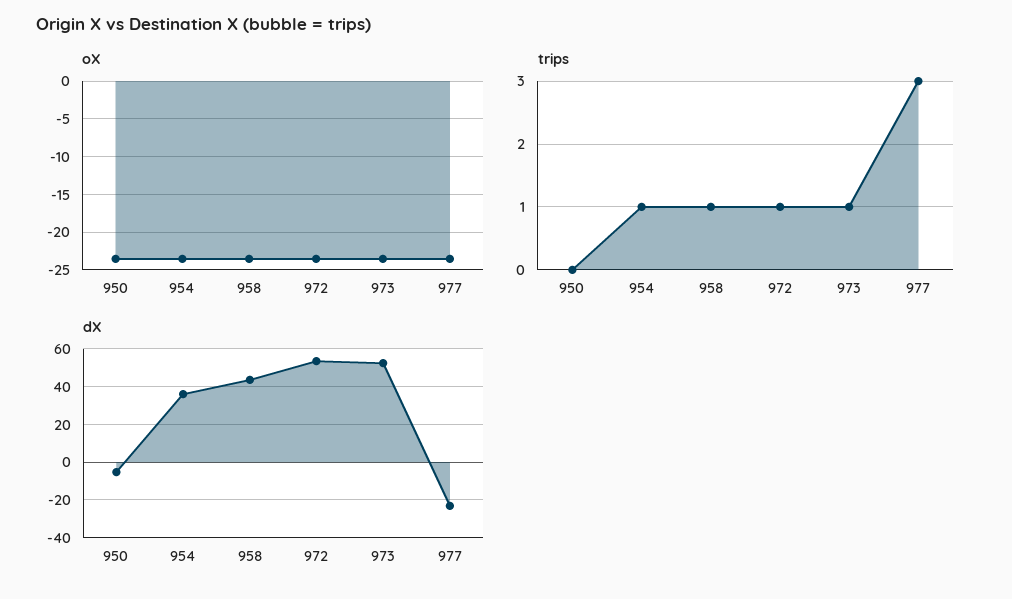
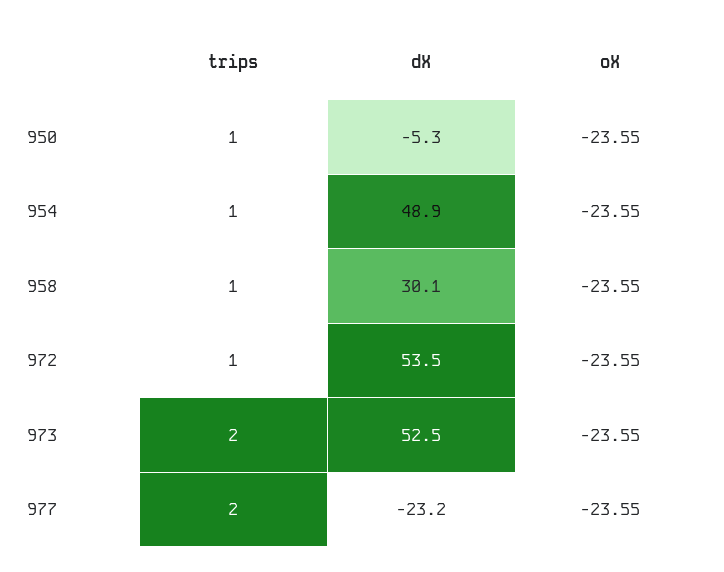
trips, 950: 0 -> 1
trips, 973: 1 -> 2
trips, 977: 3 -> 2
dX, 954: 35 -> 48.9
dX, 958: 45 -> 30.1

